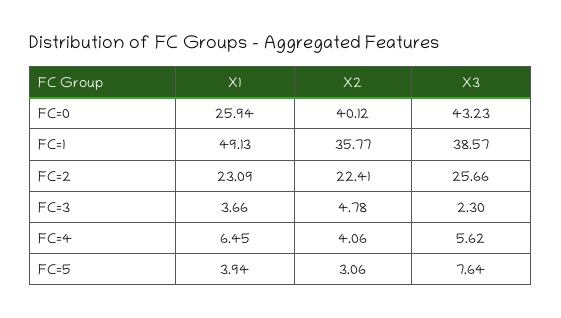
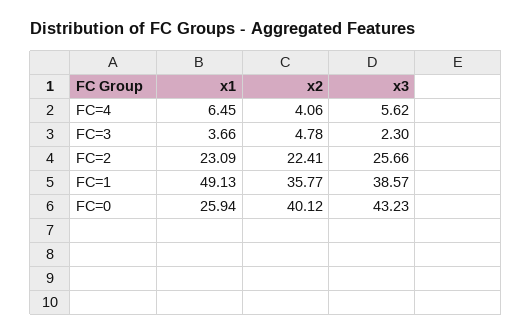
X1, FC=5: 3.94 -> none
X2, FC=5: 3.06 -> none
X3, FC=5: 7.64 -> none

